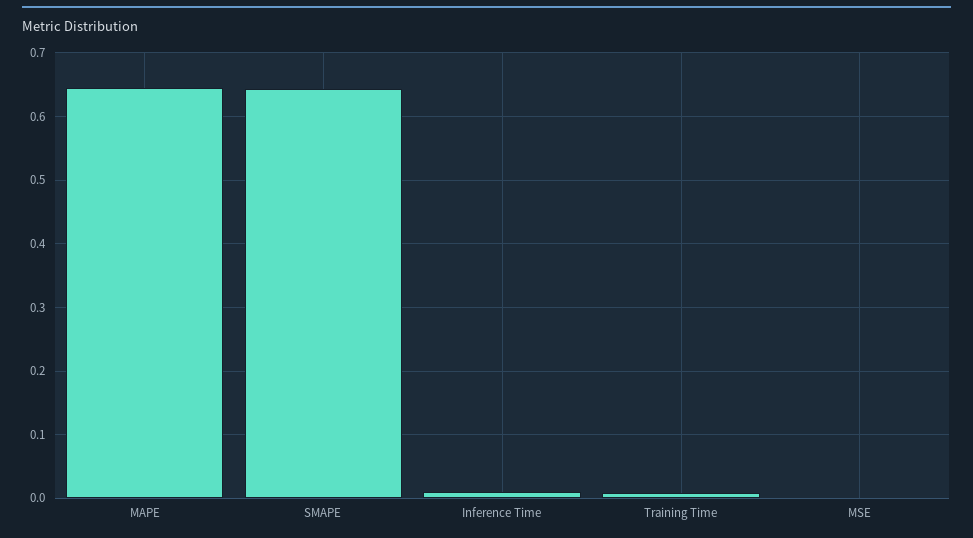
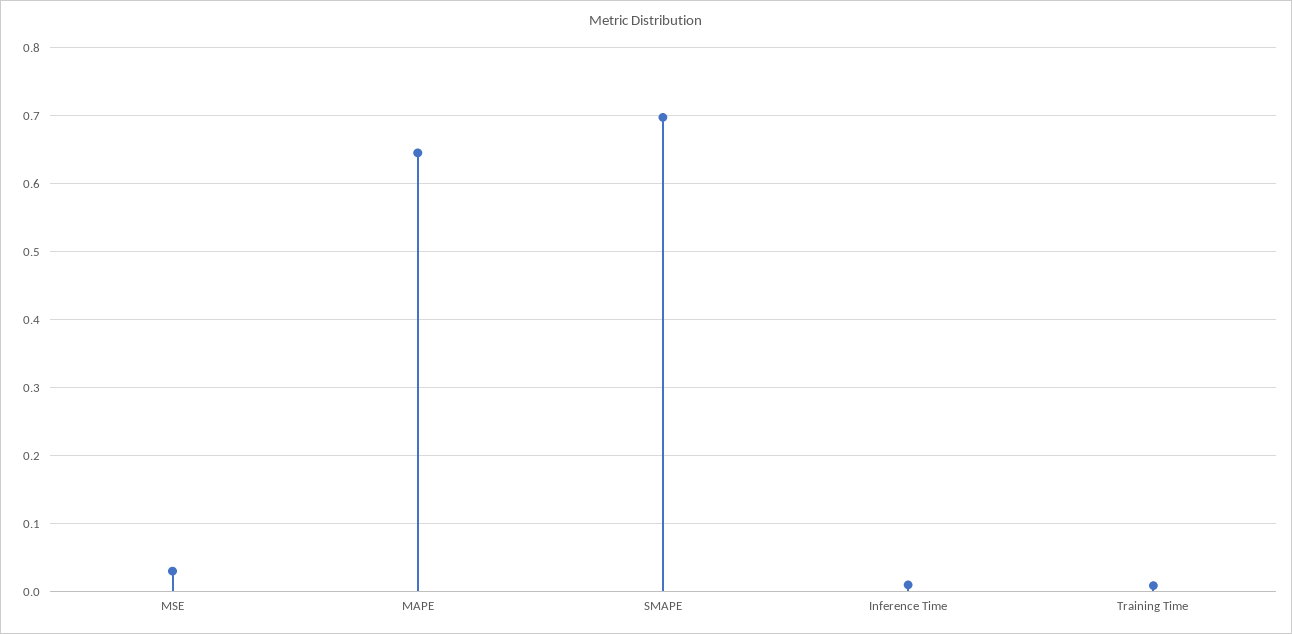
SMAPE: 0.64 -> 0.7
MSE: 0 -> 0.03

